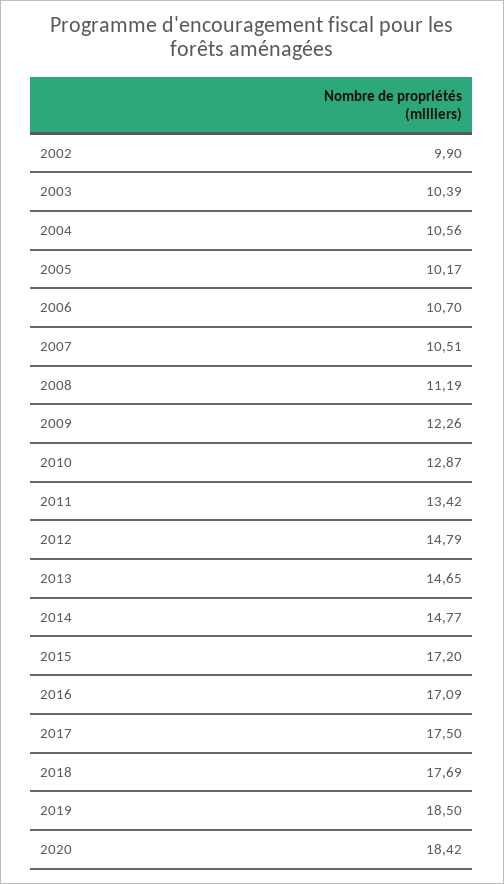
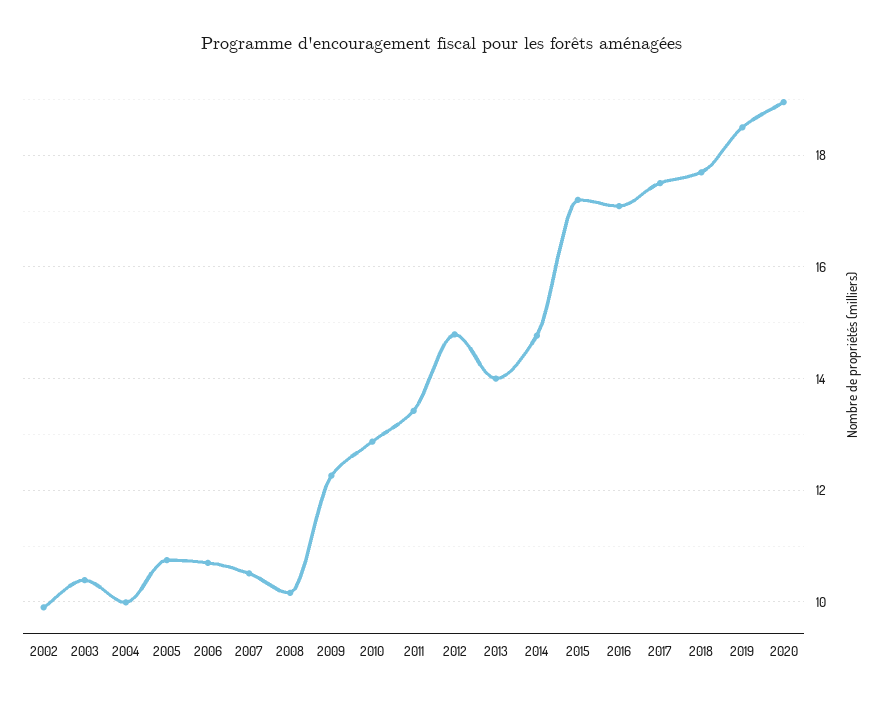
2004: 10.56 -> 10
2005: 10.17 -> 10.8
2008: 11.19 -> 10.2
2013: 14.65 -> 14
2020: 18.42 -> 19

